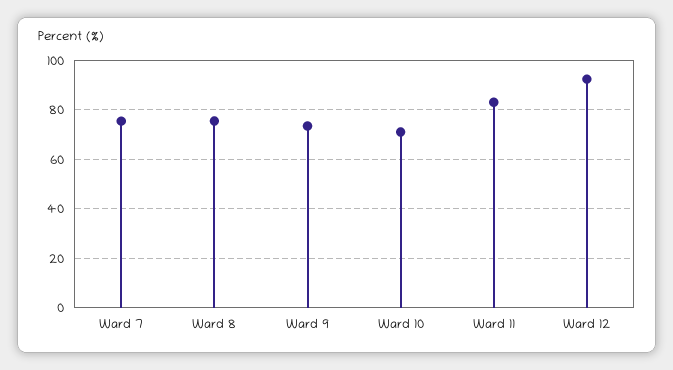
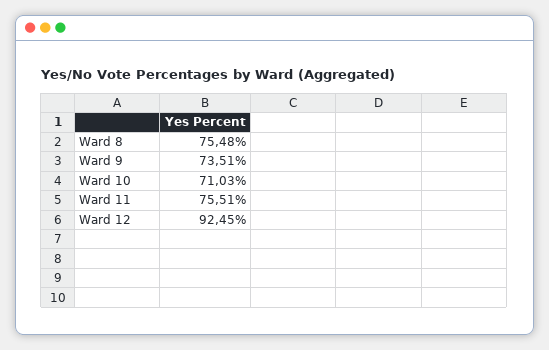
Ward 7: 75 -> none
Ward 11: 82.5 -> 75.51

